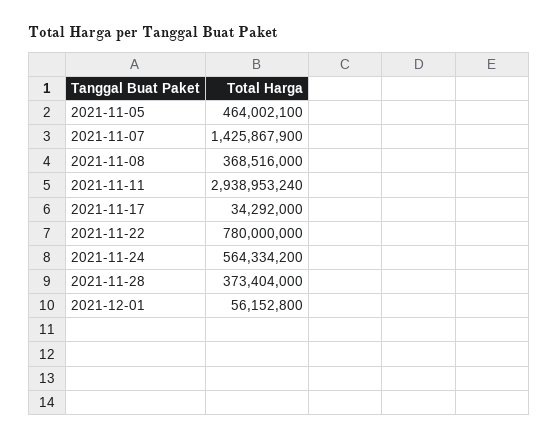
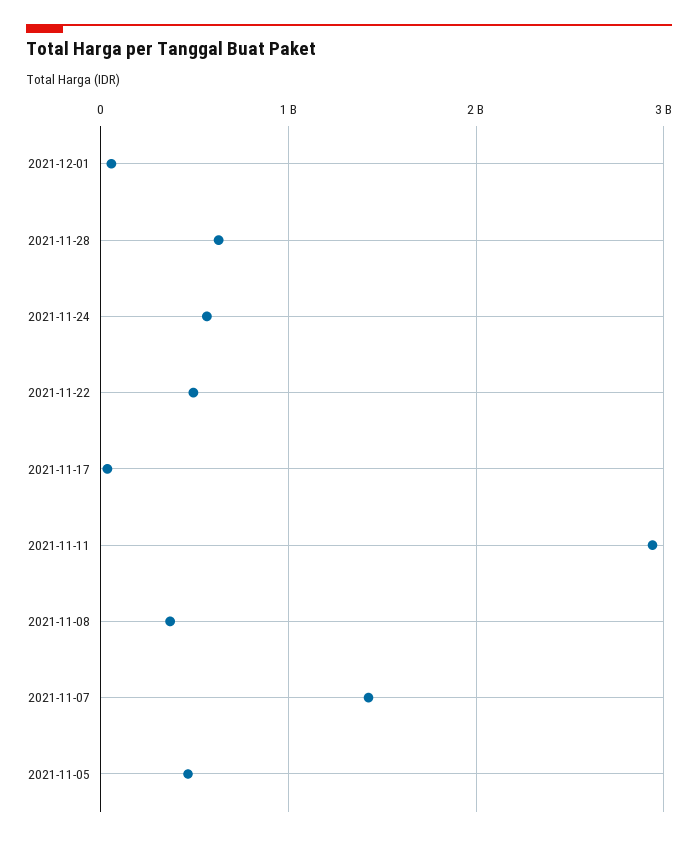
2021-11-22: 780000000 -> 500000000
2021-11-28: 373404000 -> 600000000

